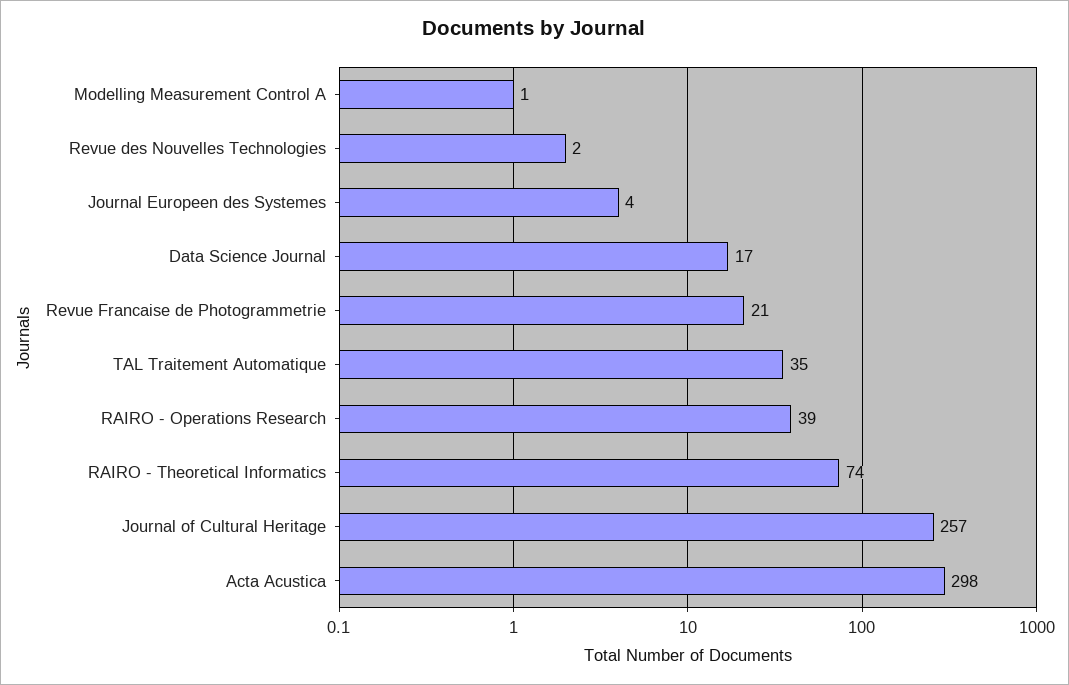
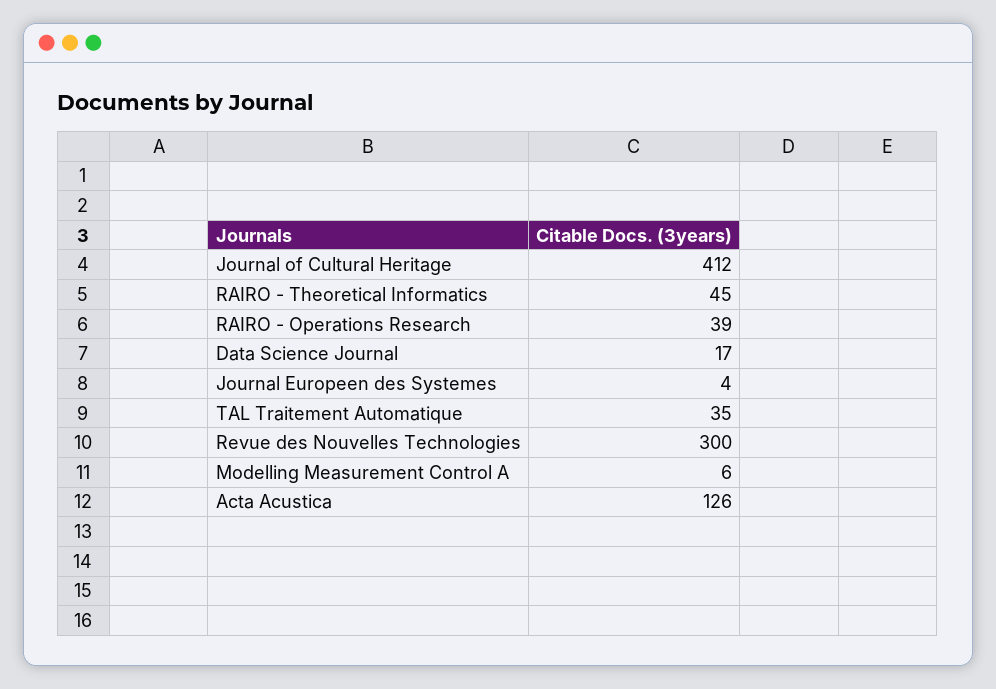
Modelling Measurement Control A: 1 -> 6
Revue des Nouvelles Technologies: 2 -> 300
Revue Francaise de Photogrammetrie: 21 -> none
RAIRO - Theoretical Informatics: 74 -> 45
Journal of Cultural Heritage: 257 -> 412
Acta Acustica: 298 -> 126

